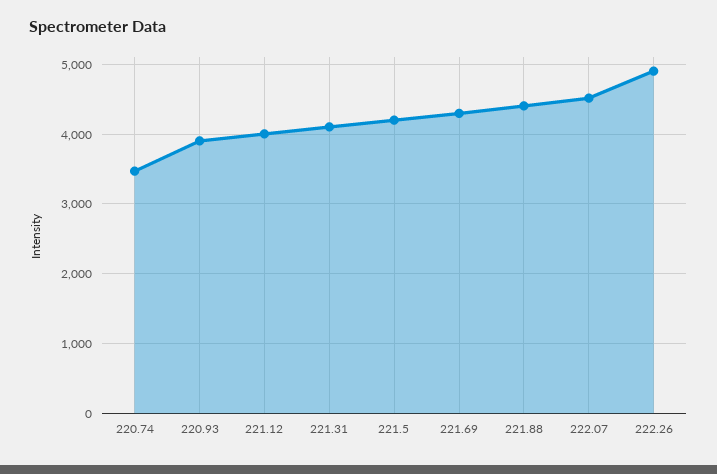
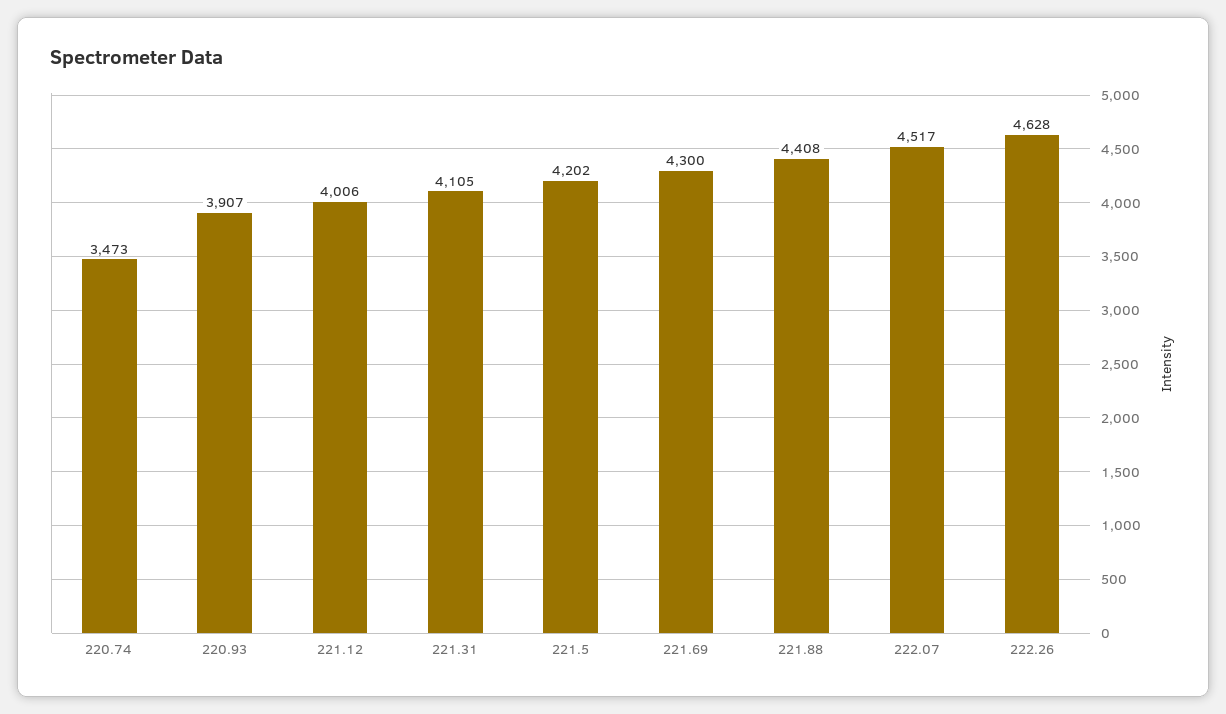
222.26: 4900 -> 4628

